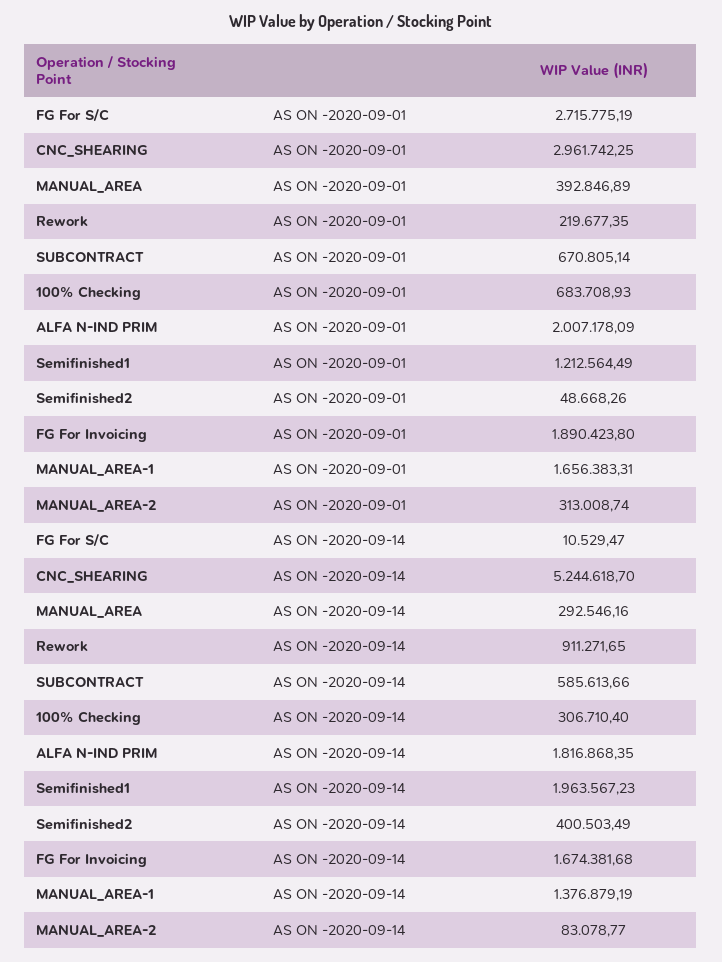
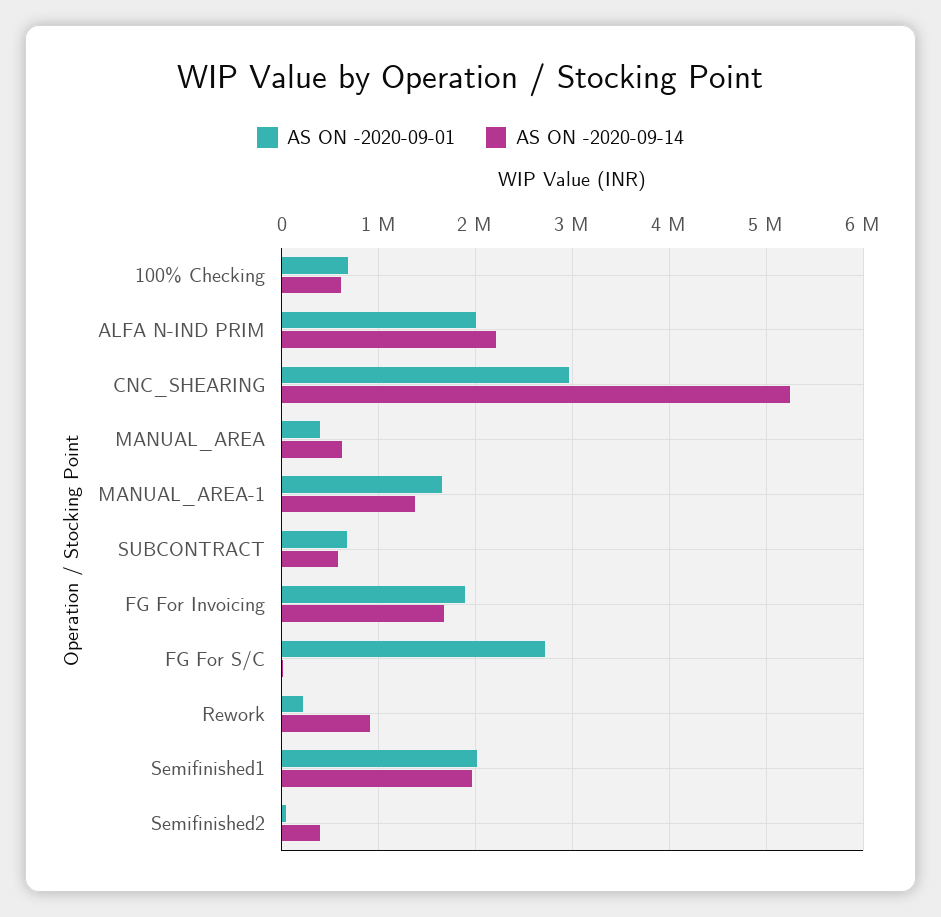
AS ON -2020-09-01, Semifinished1: 1212564.49 -> 2000000
AS ON -2020-09-01, MANUAL_AREA-2: 313008.74 -> none
AS ON -2020-09-14, MANUAL_AREA: 292546.16 -> 600000
AS ON -2020-09-14, 100% Checking: 306710.4 -> 600000
AS ON -2020-09-14, ALFA N-IND PRIM: 1816868.35 -> 2200000
AS ON -2020-09-14, MANUAL_AREA-2: 83078.77 -> none

